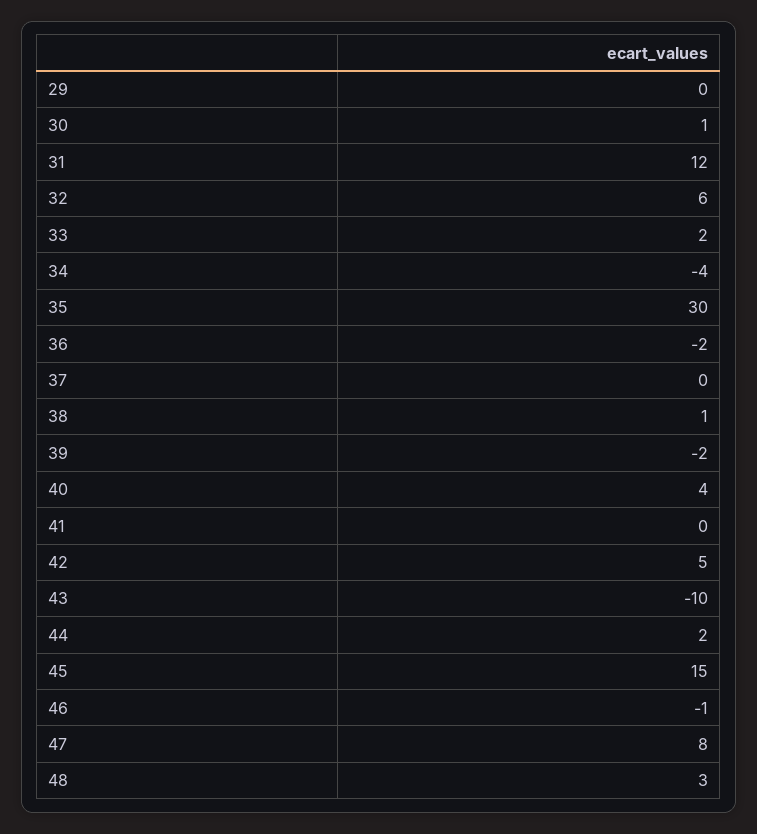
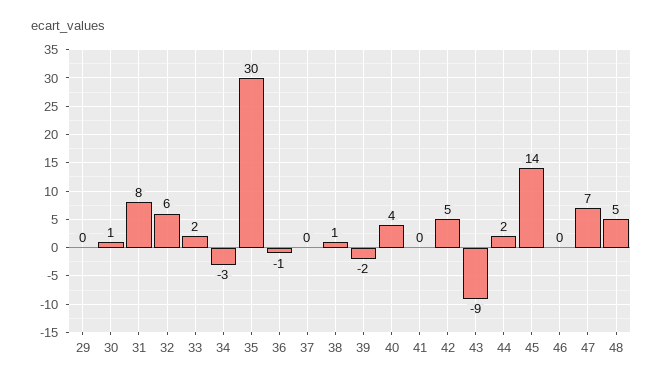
31: 12 -> 8
34: -4 -> -3
36: -2 -> -1
43: -10 -> -9
45: 15 -> 14
46: -1 -> 0
47: 8 -> 7
48: 3 -> 5

